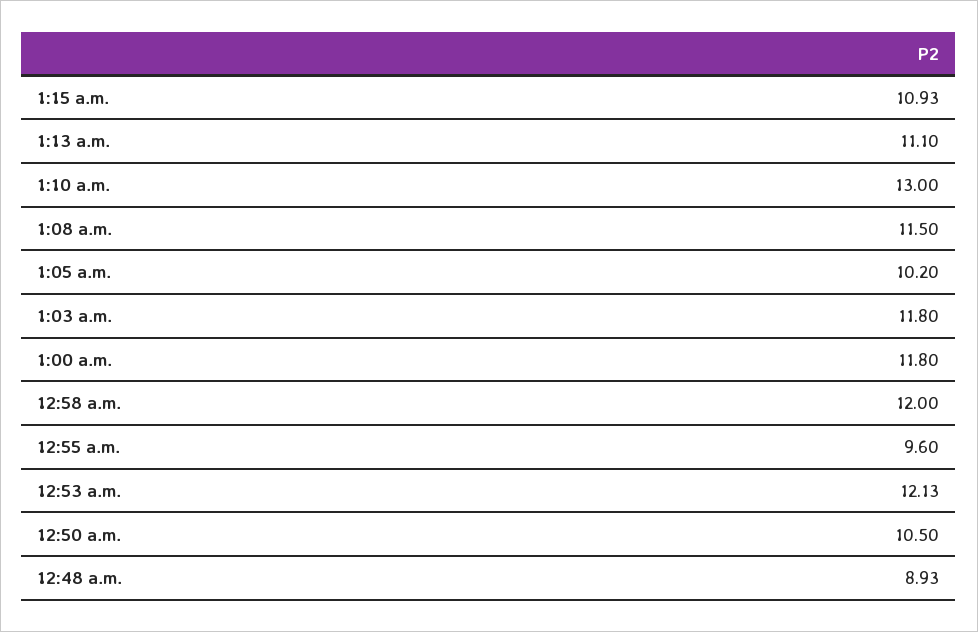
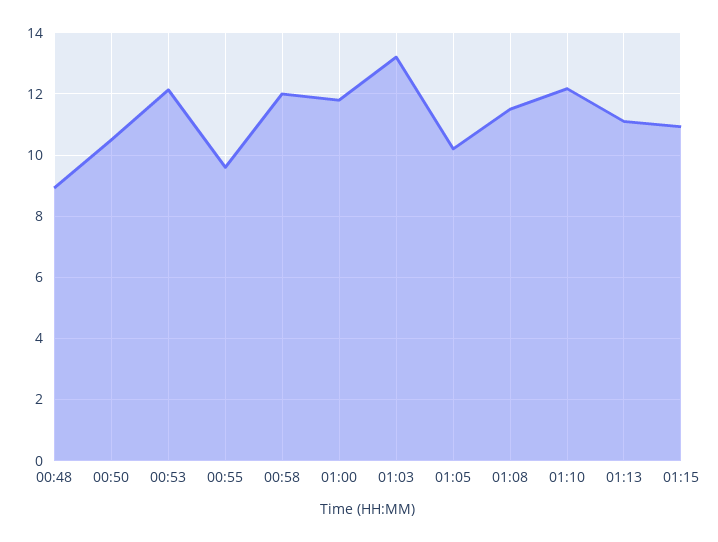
1:10 a.m.: 13 -> 12.2
1:03 a.m.: 11.8 -> 13.2

